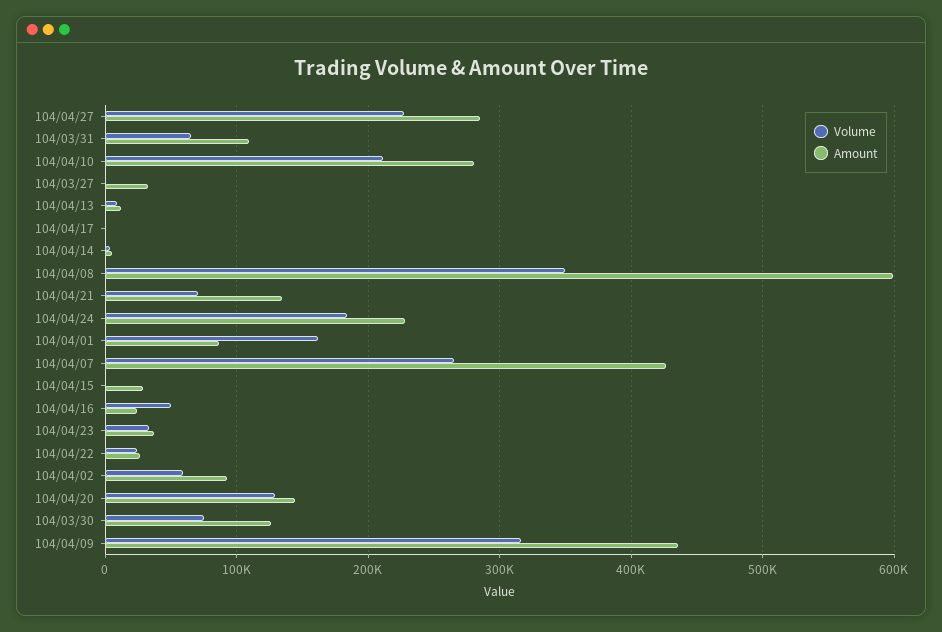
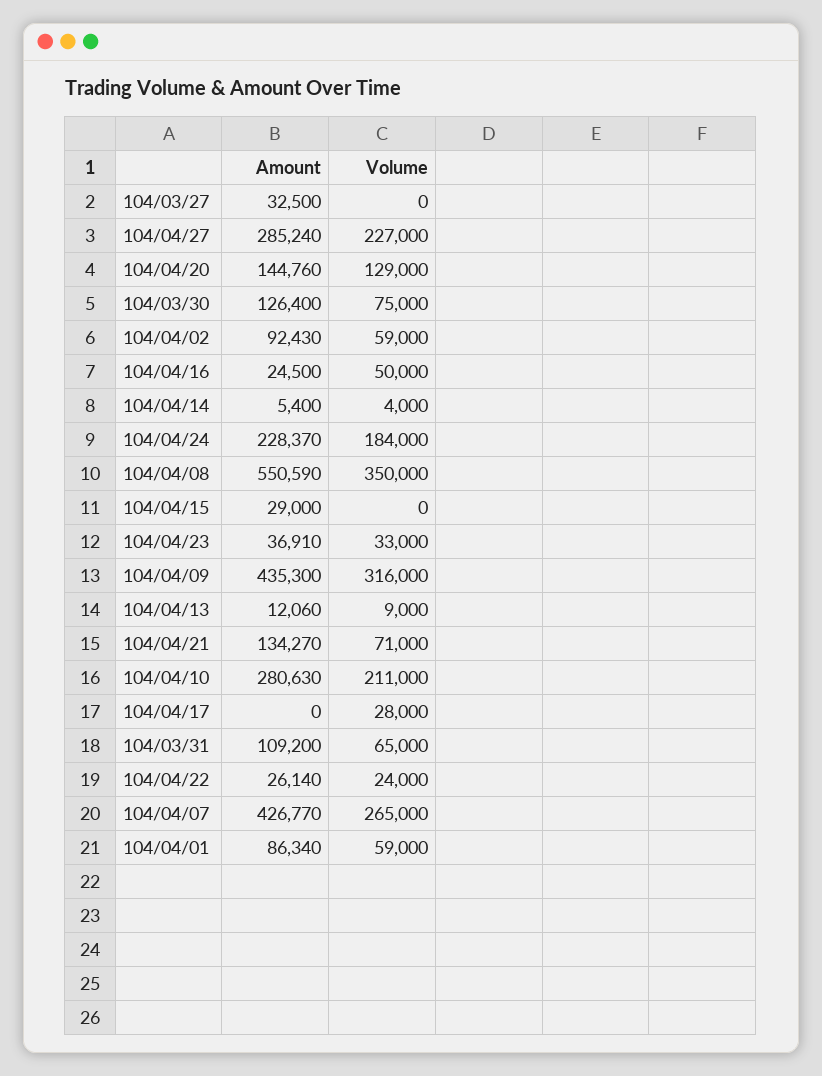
Volume, 104/04/17: 0 -> 28000
Amount, 104/04/08: 600000 -> 550590
Volume, 104/04/01: 160000 -> 59000

